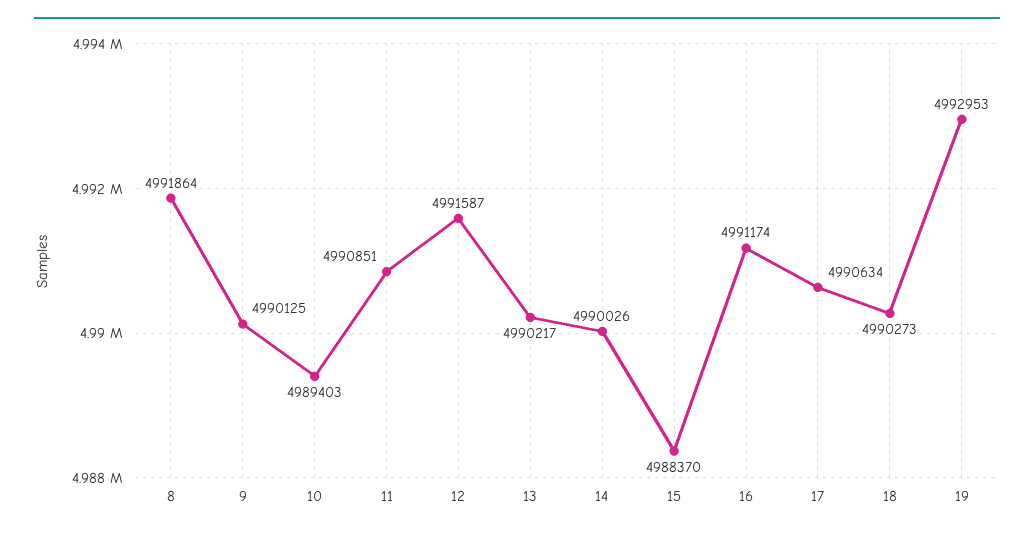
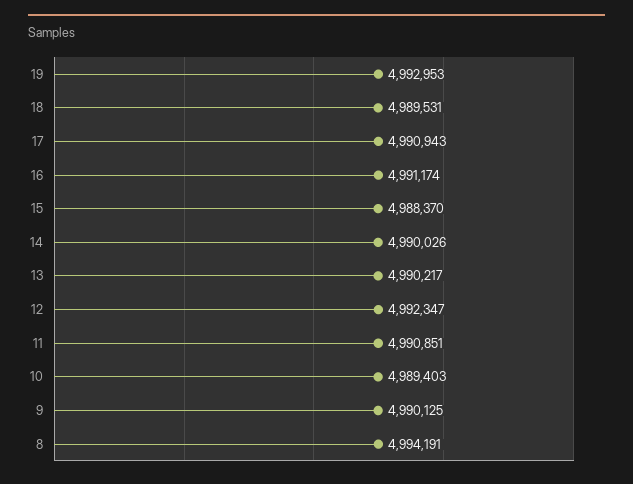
8: 4991864 -> 4994191
12: 4991587 -> 4992347
17: 4990634 -> 4990943
18: 4990273 -> 4989531

